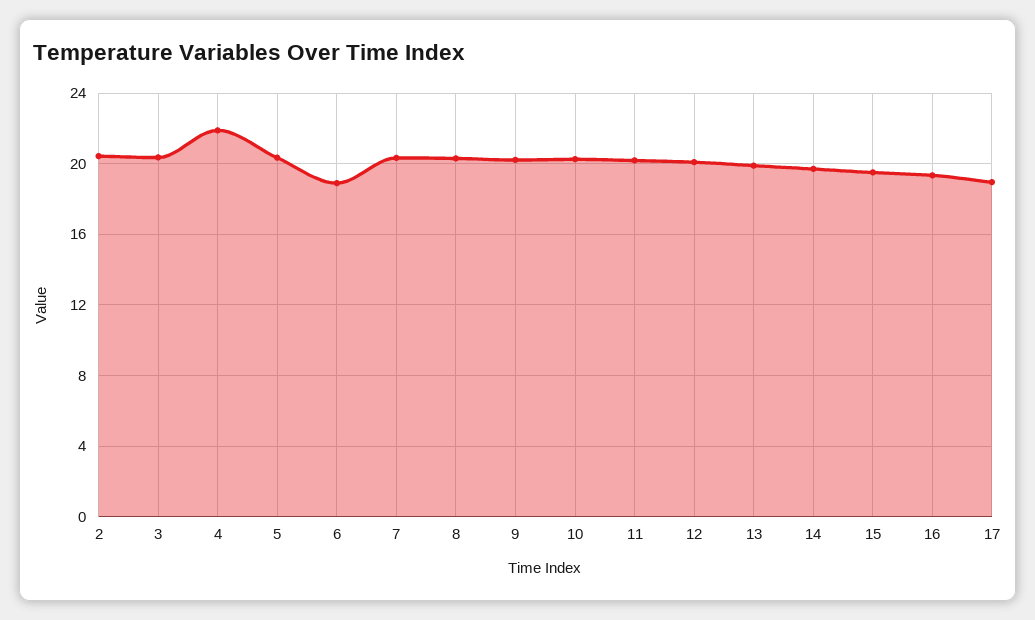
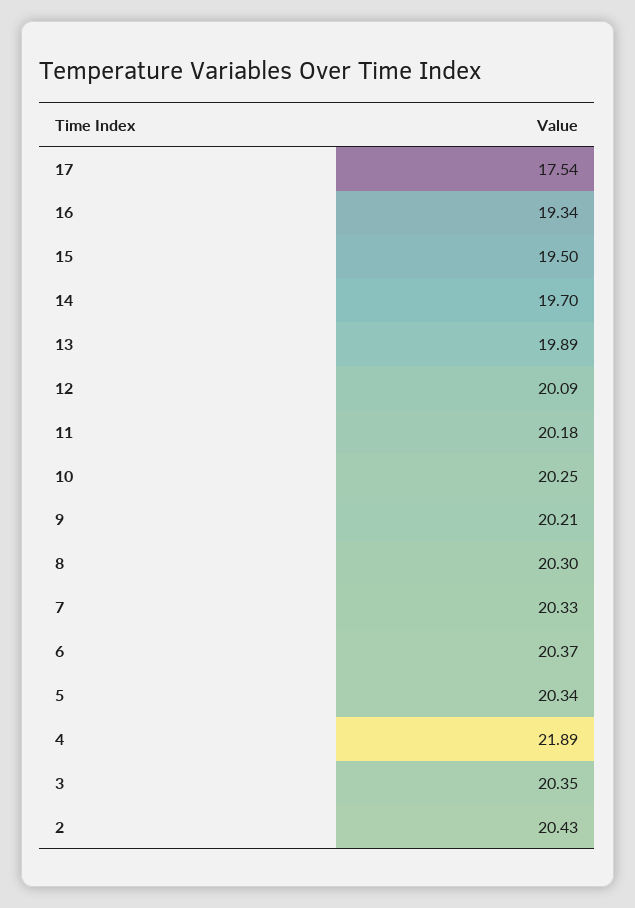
6: 19 -> 20.37
17: 19 -> 17.54

